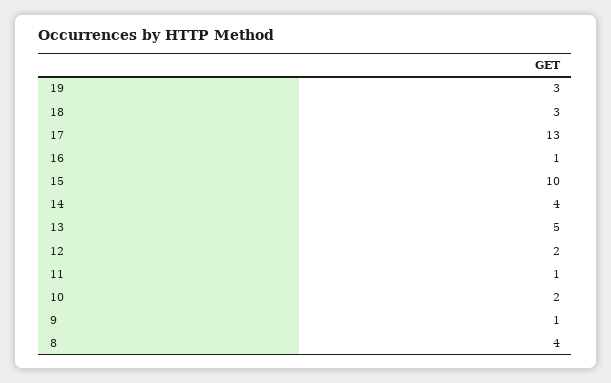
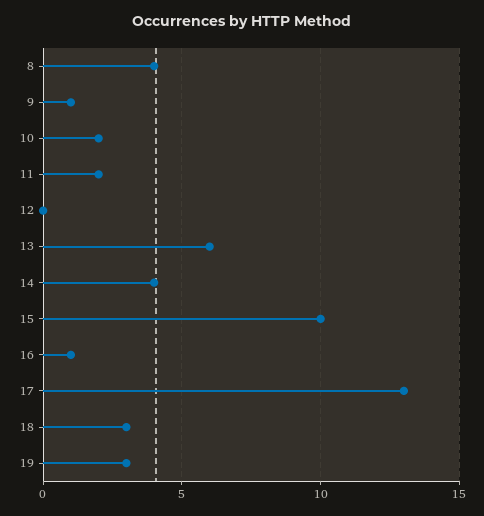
13: 5 -> 6
12: 2 -> 0
11: 1 -> 2

